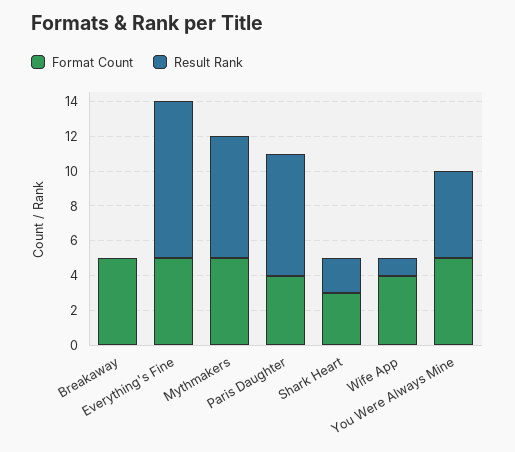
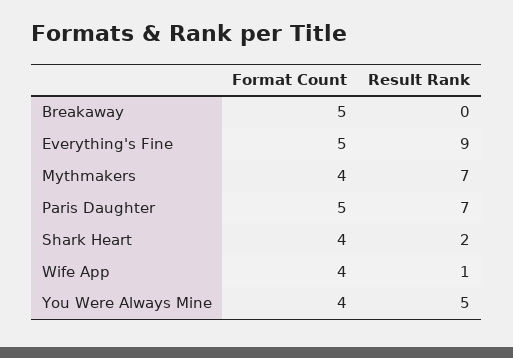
Format Count, Mythmakers: 5 -> 4
Format Count, Paris Daughter: 4 -> 5
Format Count, Shark Heart: 3 -> 4
Format Count, You Were Always Mine: 5 -> 4

